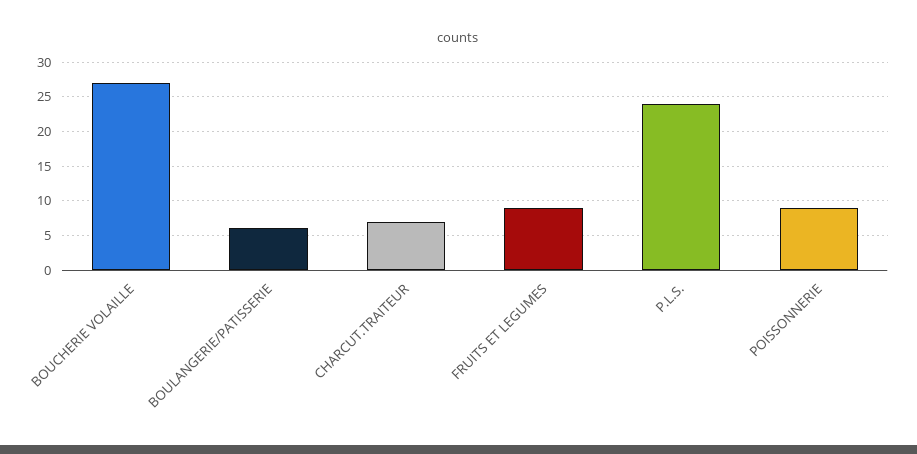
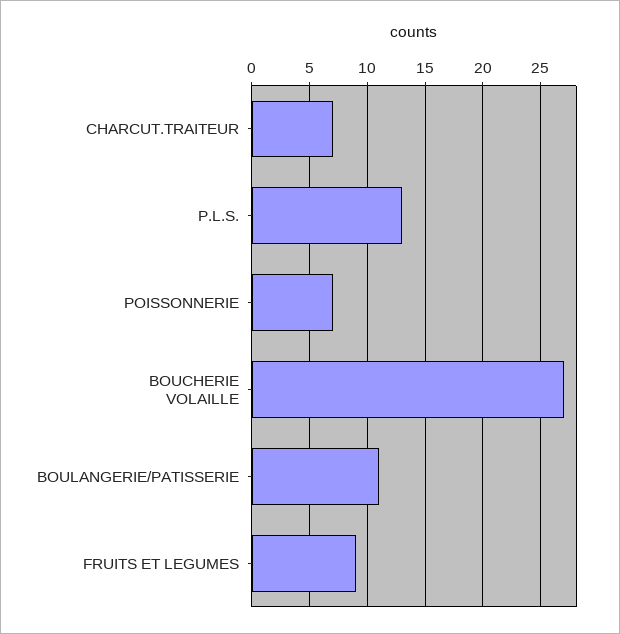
BOULANGERIE/PATISSERIE: 6 -> 11
P.L.S.: 24 -> 13
POISSONNERIE: 9 -> 7

